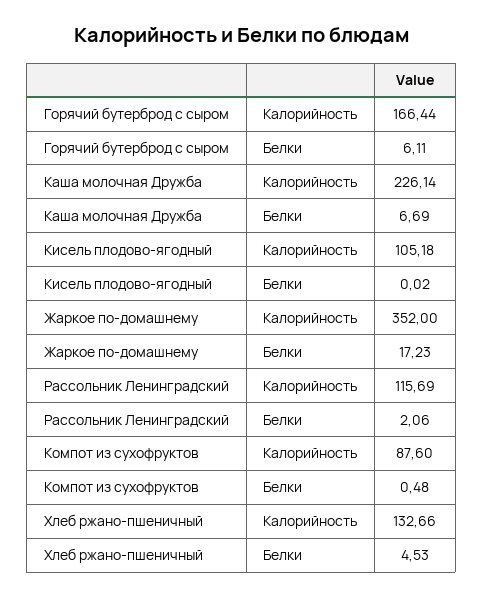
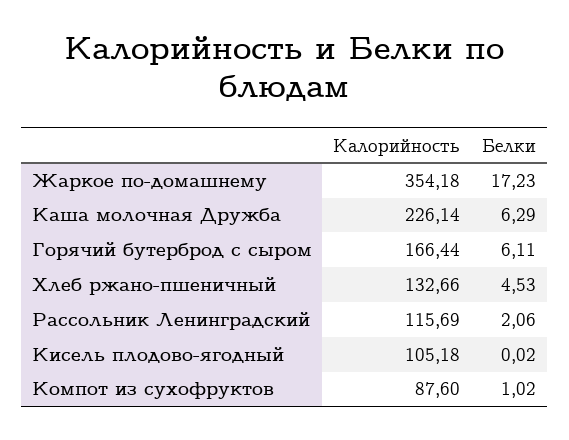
Каша молочная Дружба, Белки: 6.69 -> 6.29
Жаркое по-домашнему, Калорийность: 352 -> 354.18
Компот из сухофруктов, Белки: 0.48 -> 1.02

